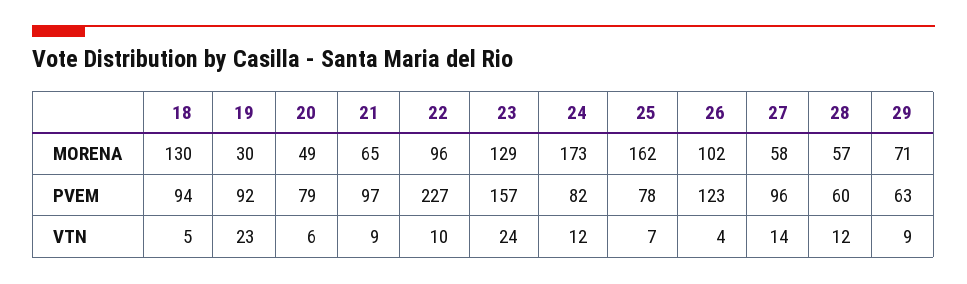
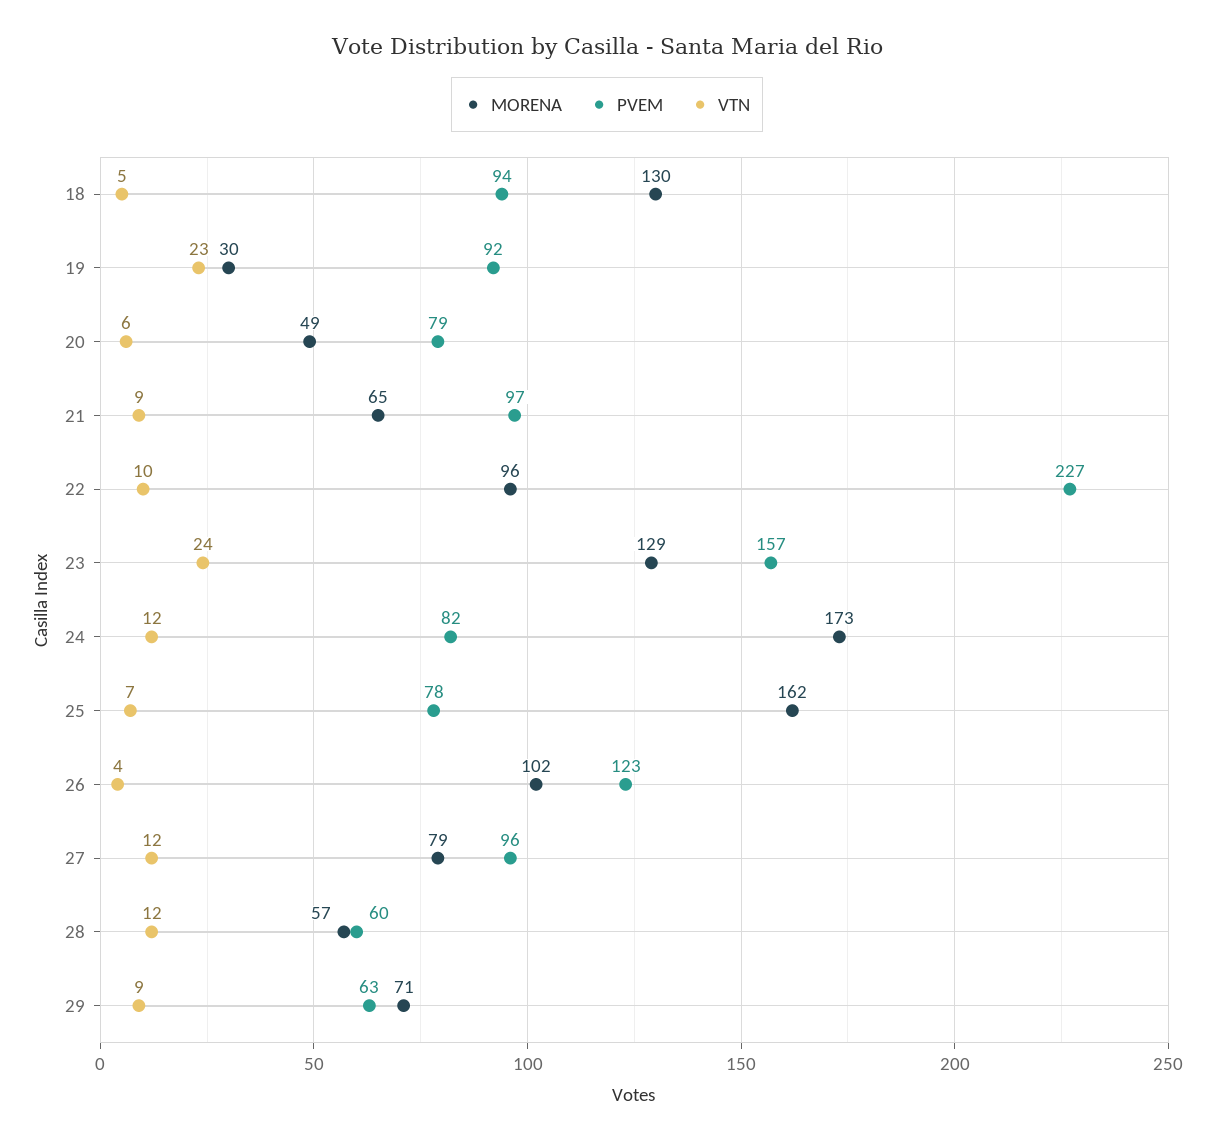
MORENA, 27: 58 -> 79
VTN, 27: 14 -> 12

